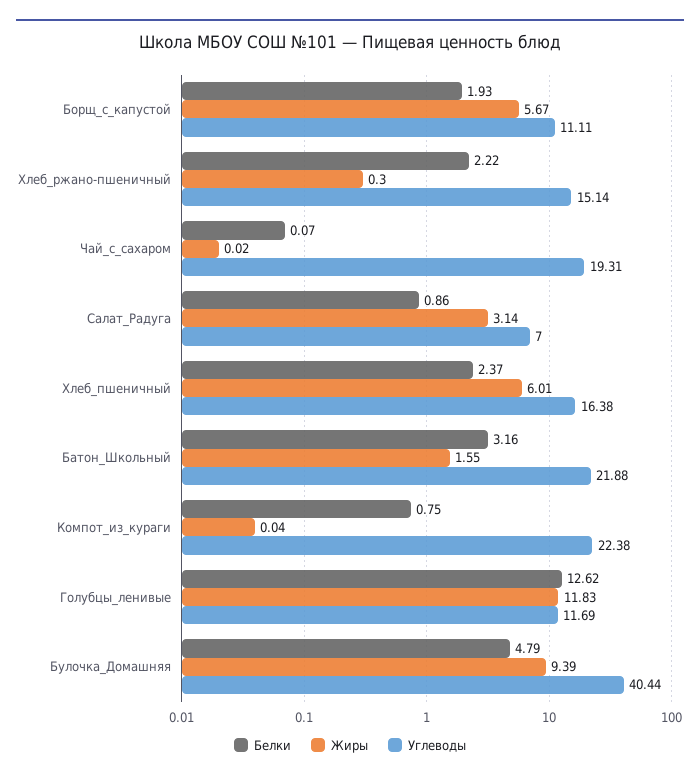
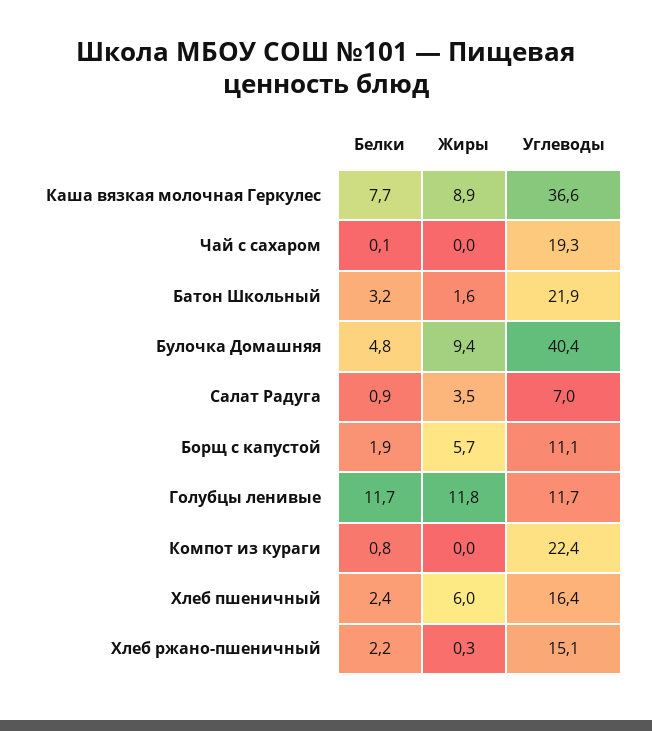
Жиры, Салат_Радуга: 3.14 -> 3.5
Белки, Голубцы_ленивые: 12.62 -> 11.7
Белки, Каша вязкая молочная Геркулес: none -> 7.7
Жиры, Каша вязкая молочная Геркулес: none -> 8.9
Углеводы, Каша вязкая молочная Геркулес: none -> 36.6

